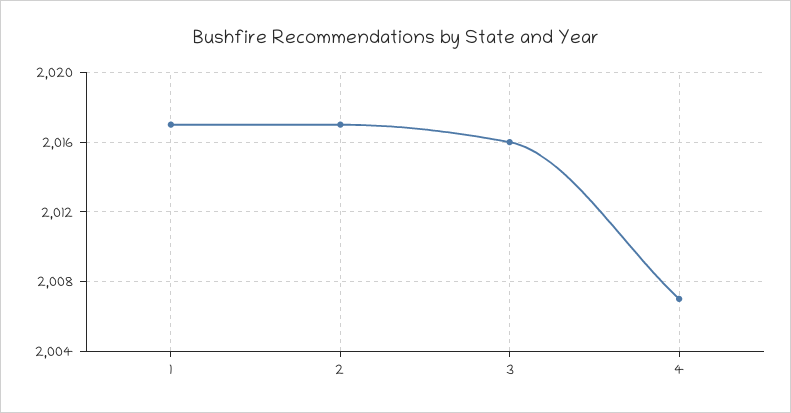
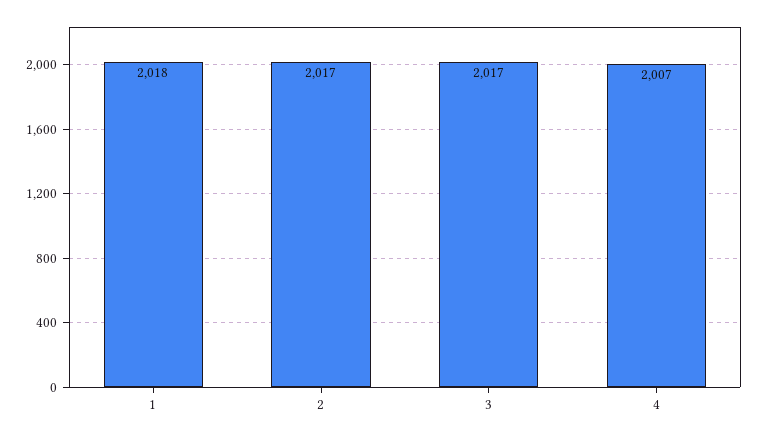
1: 2017 -> 2018
3: 2016 -> 2017

